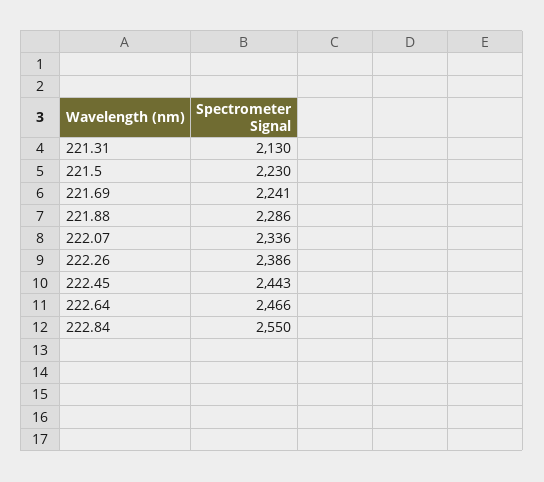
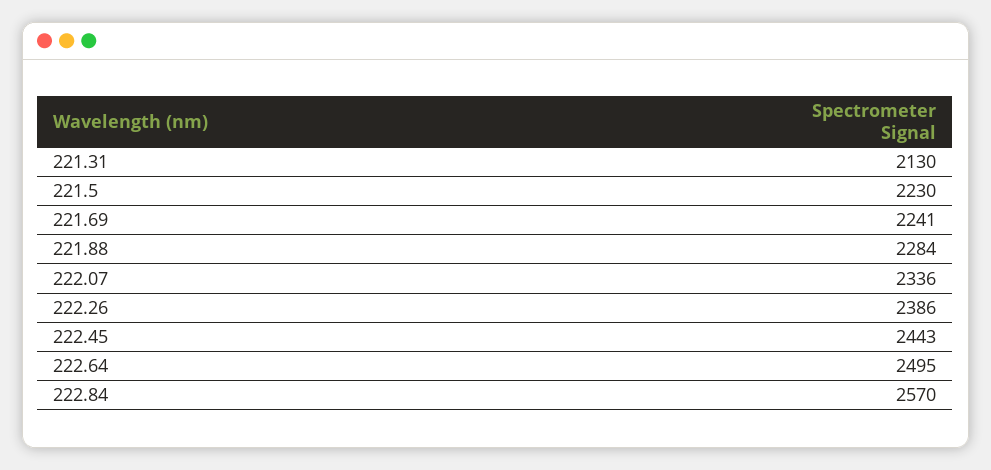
221.88: 2286 -> 2284
222.64: 2466 -> 2495
222.84: 2550 -> 2570

